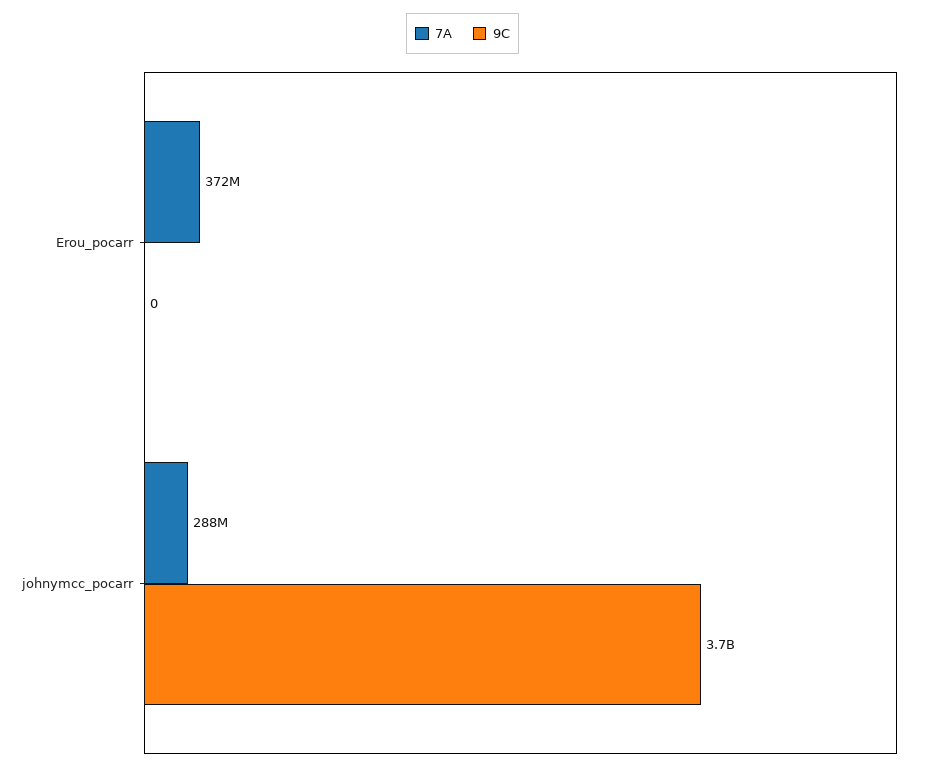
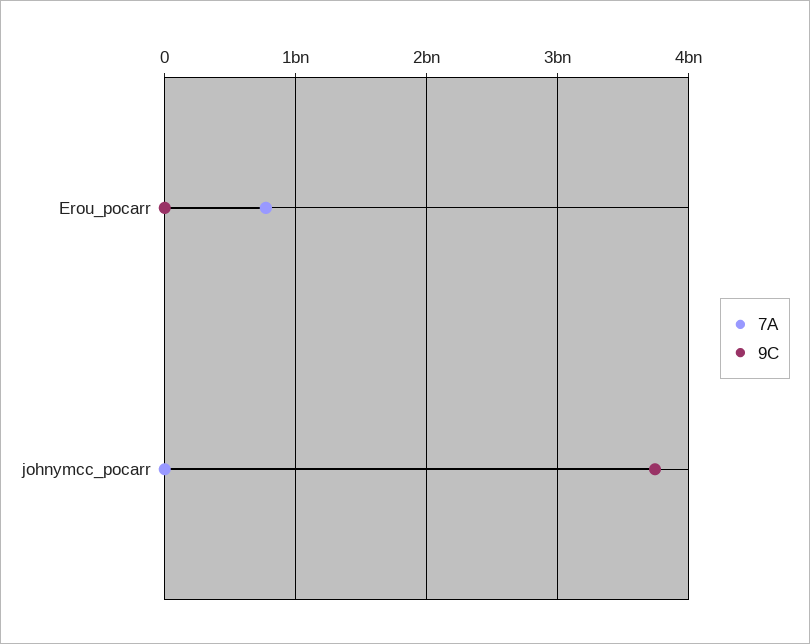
7A, Erou_pocarr: 372000000 -> 800000000
7A, johnymcc_pocarr: 288000000 -> 0

